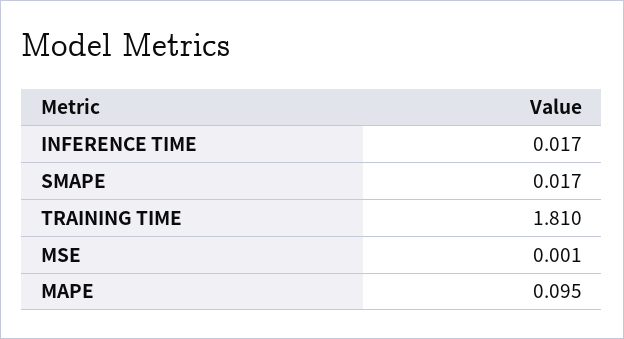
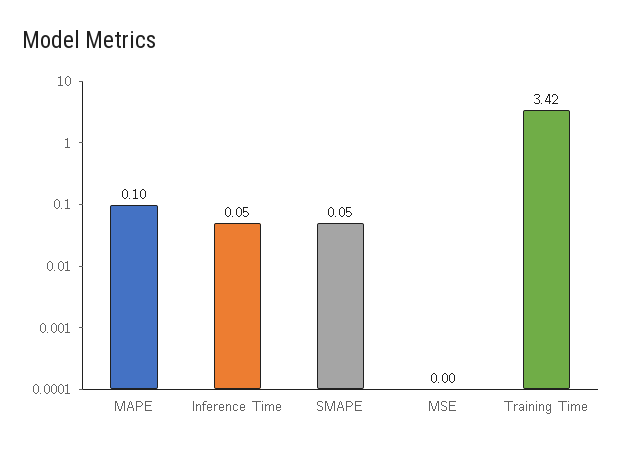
INFERENCE TIME: 0.017 -> 0.05
SMAPE: 0.017 -> 0.05
TRAINING TIME: 1.81 -> 3.42

